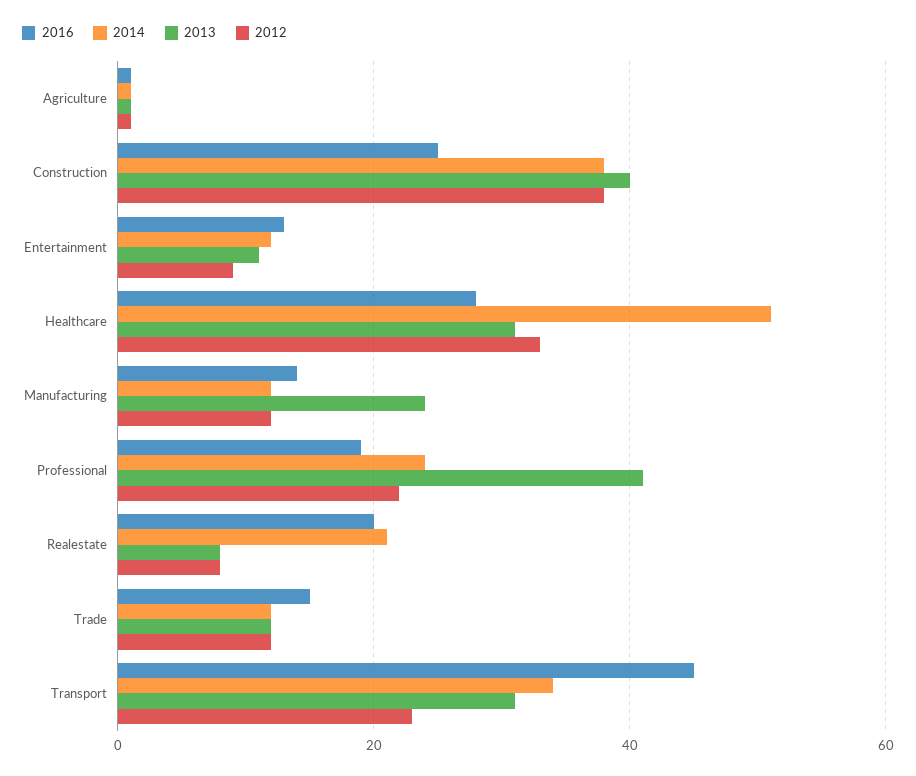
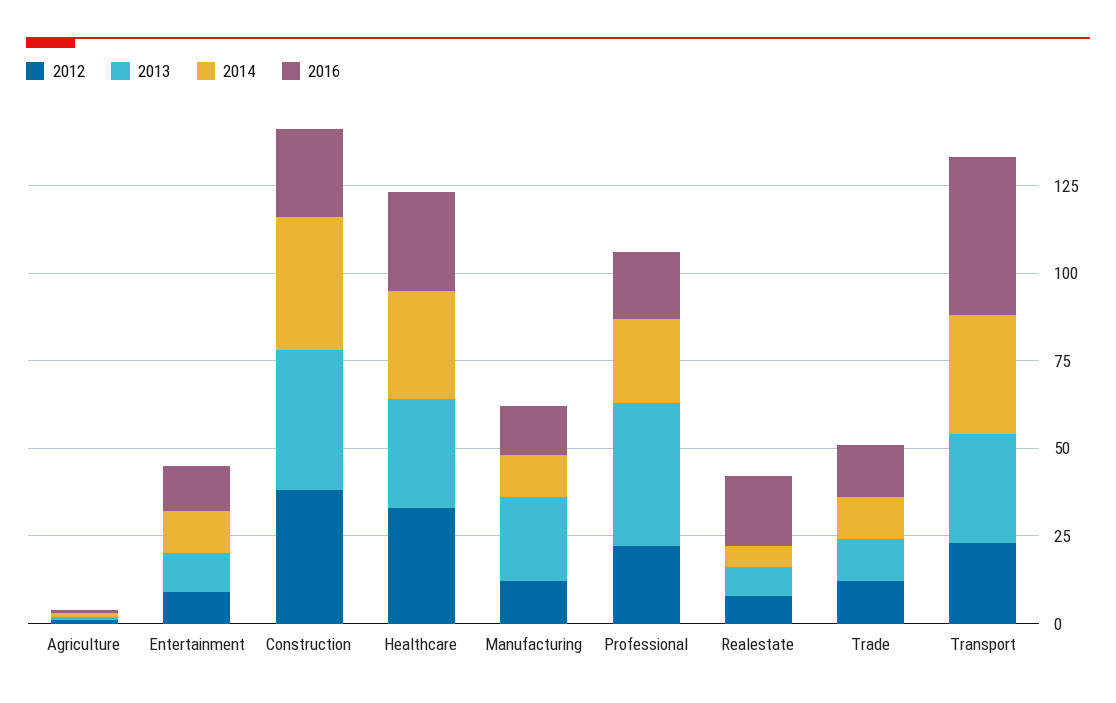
2014, Healthcare: 50 -> 30
2014, Realestate: 20 -> 5

